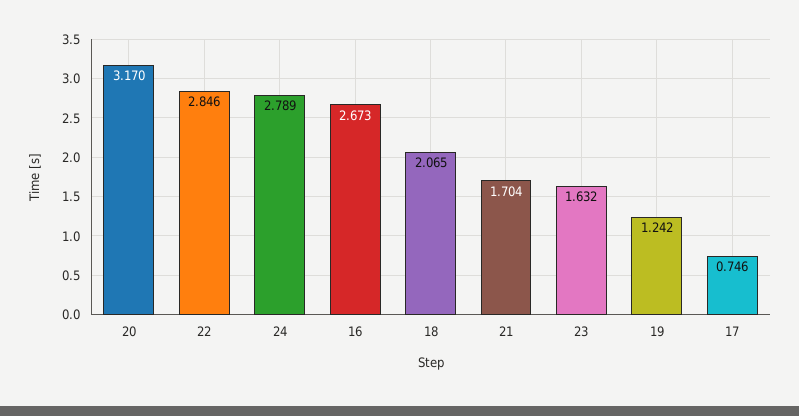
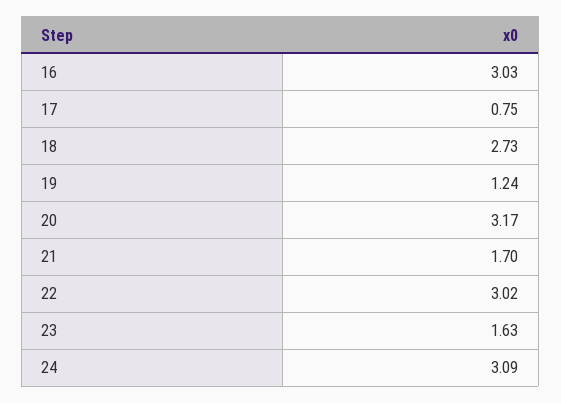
22: 2.846 -> 3.02
24: 2.789 -> 3.09
16: 2.673 -> 3.03
18: 2.065 -> 2.73

